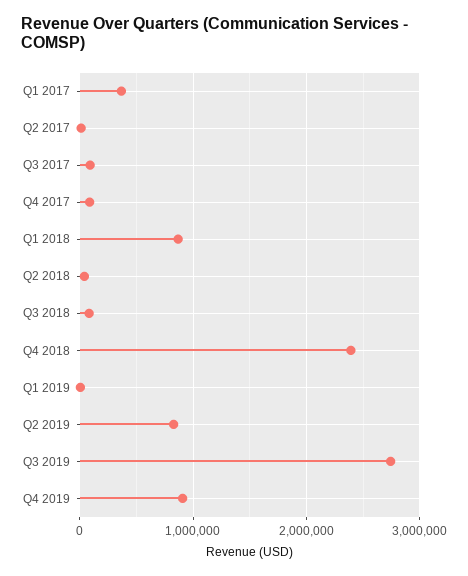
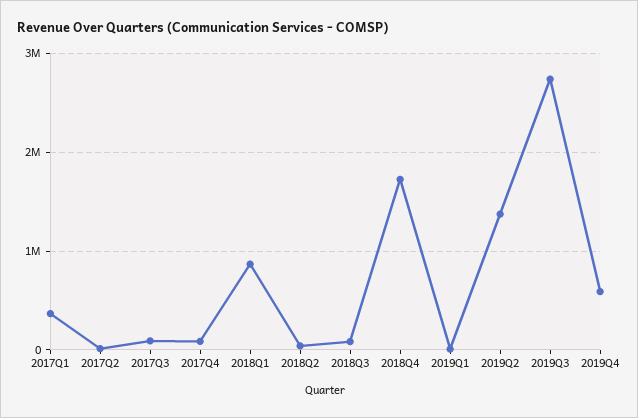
Q4 2018: 2400000 -> 1700000
Q2 2019: 800000 -> 1400000
Q4 2019: 900000 -> 600000

